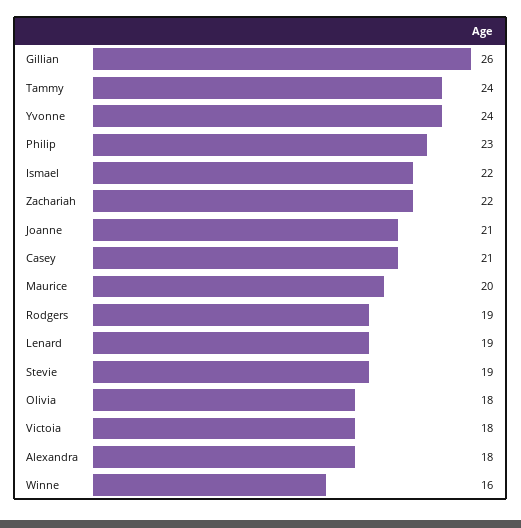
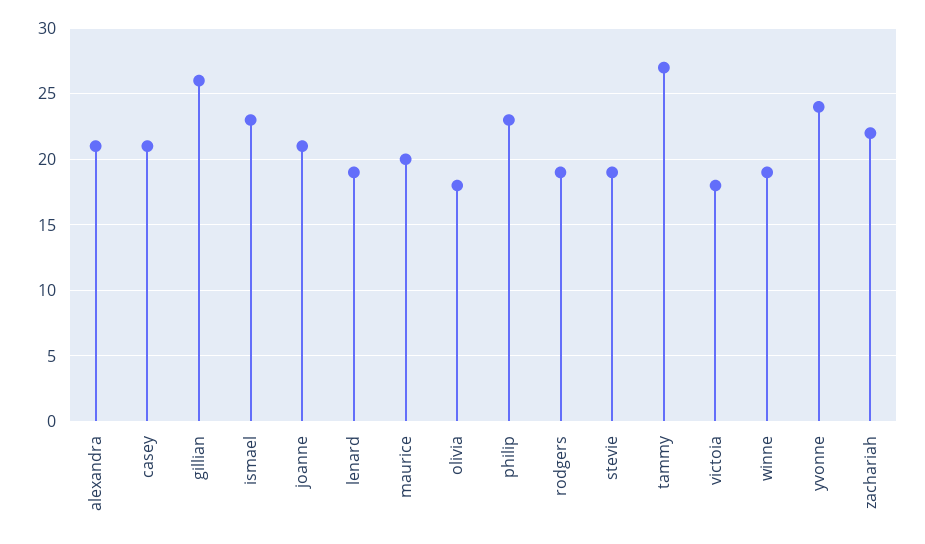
Tammy: 24 -> 27
Ismael: 22 -> 23
Alexandra: 18 -> 21
Winne: 16 -> 19

